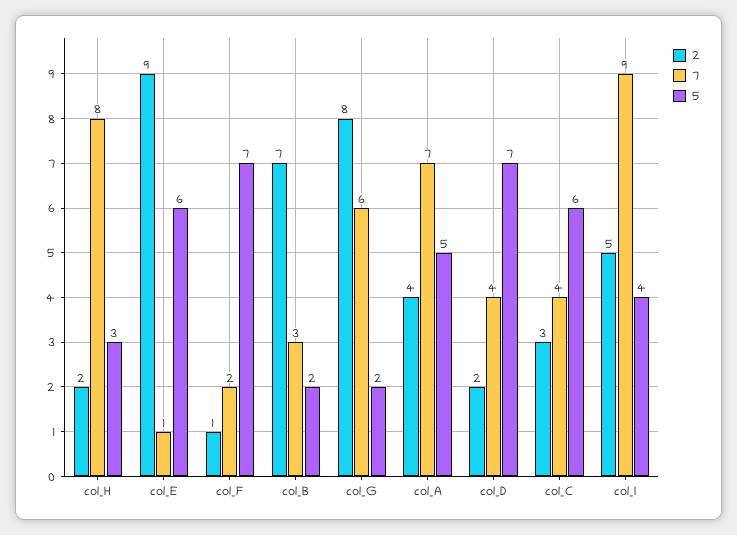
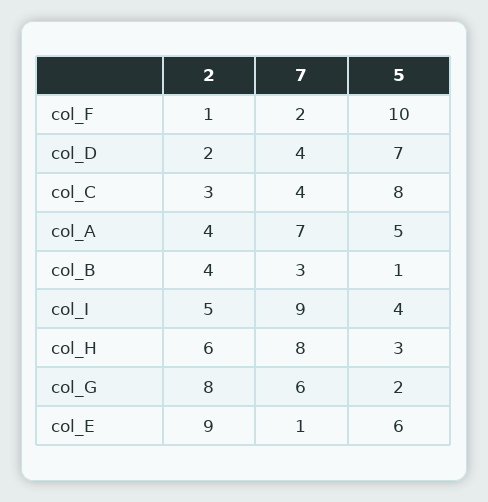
2, col_H: 2 -> 6
5, col_F: 7 -> 10
2, col_B: 7 -> 4
5, col_B: 2 -> 1
5, col_C: 6 -> 8

